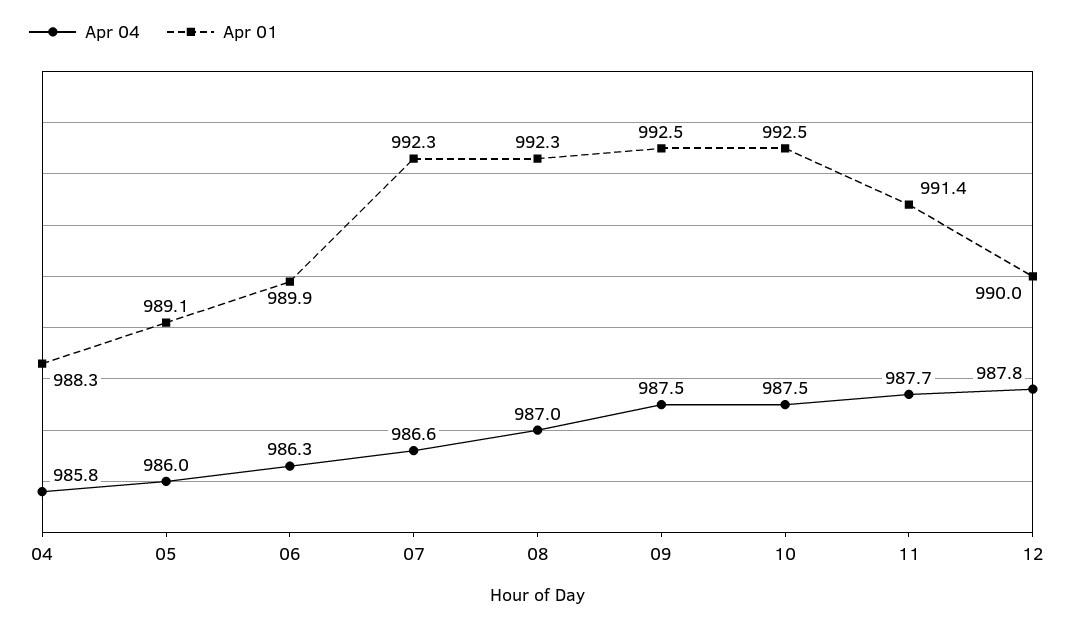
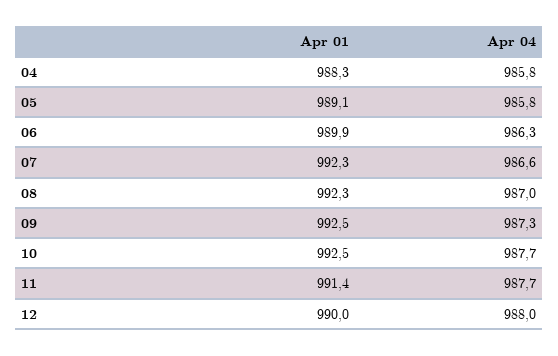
Apr 04, 05: 986 -> 985.8
Apr 04, 09: 987.5 -> 987.3
Apr 04, 10: 987.5 -> 987.7
Apr 04, 12: 987.8 -> 988

